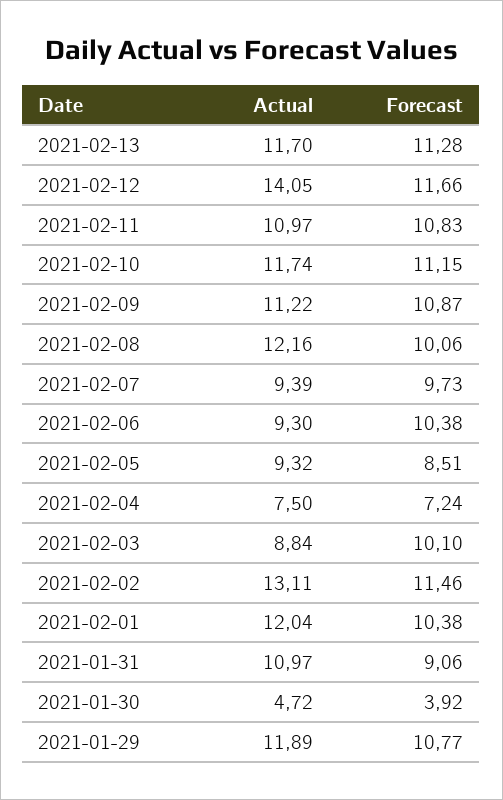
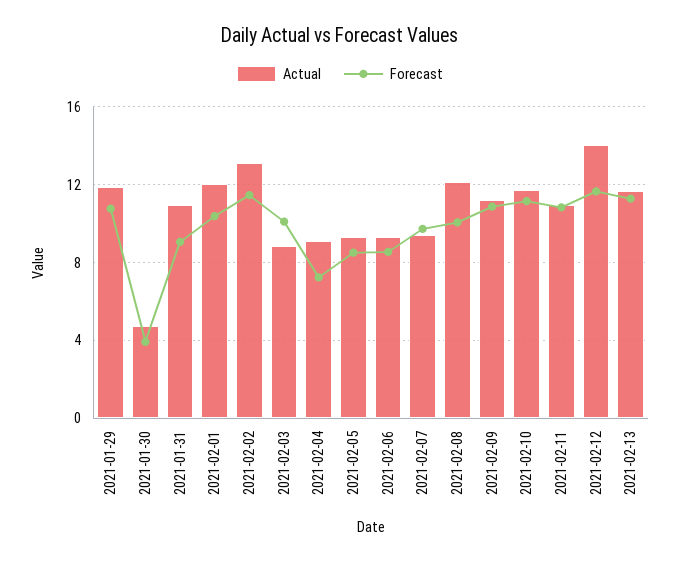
Forecast, 2021-02-06: 10.38 -> 8.5
Actual, 2021-02-04: 7.5 -> 9

